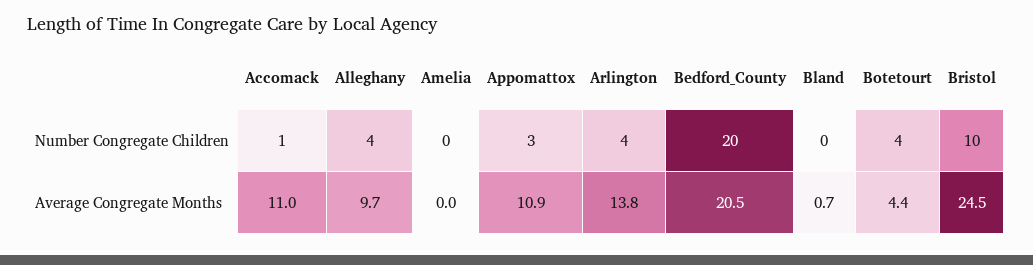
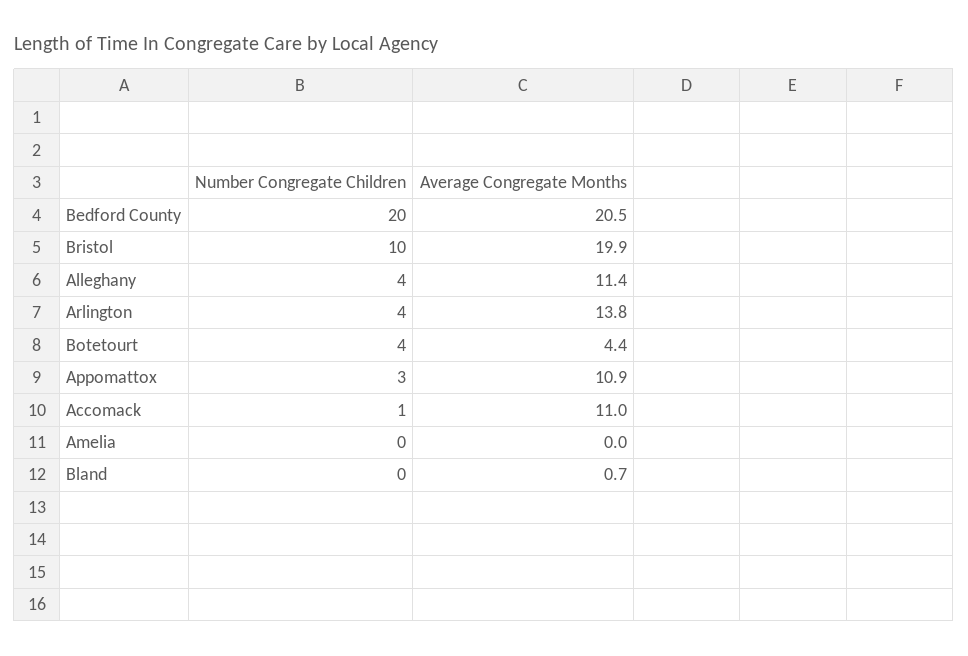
Alleghany, Average Congregate Months: 9.7 -> 11.4
Bristol, Average Congregate Months: 24.5 -> 19.9

